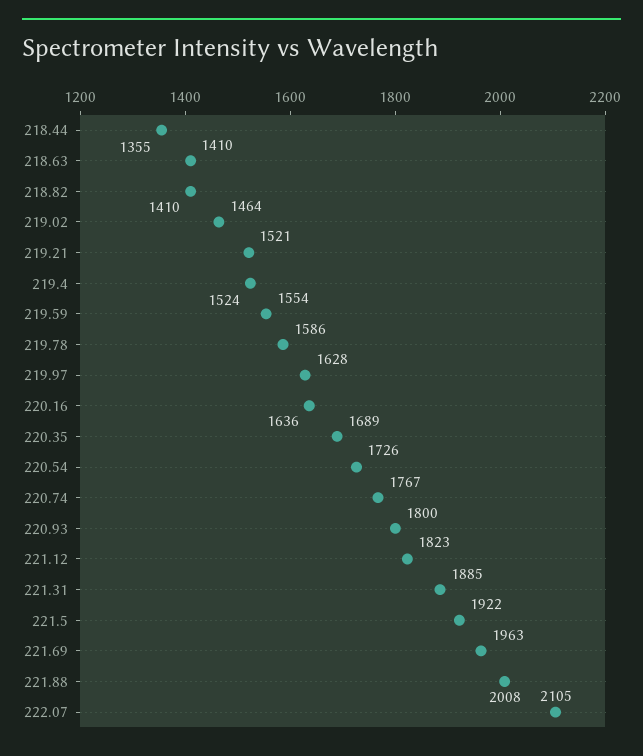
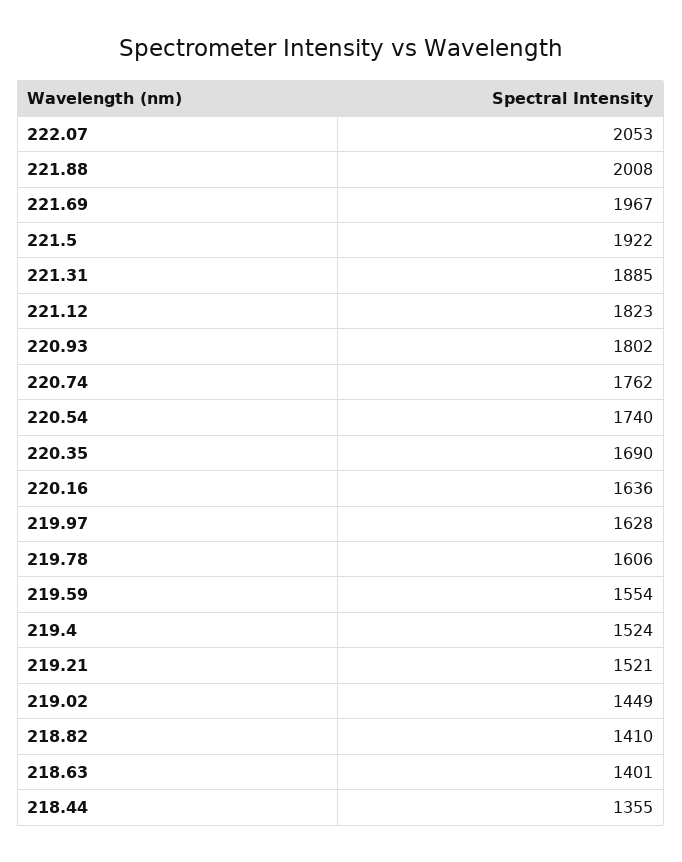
218.63: 1410 -> 1401
219.02: 1464 -> 1449
219.78: 1586 -> 1606
220.35: 1689 -> 1690
220.54: 1726 -> 1740
220.74: 1767 -> 1762
220.93: 1800 -> 1802
221.69: 1963 -> 1967
222.07: 2105 -> 2053

